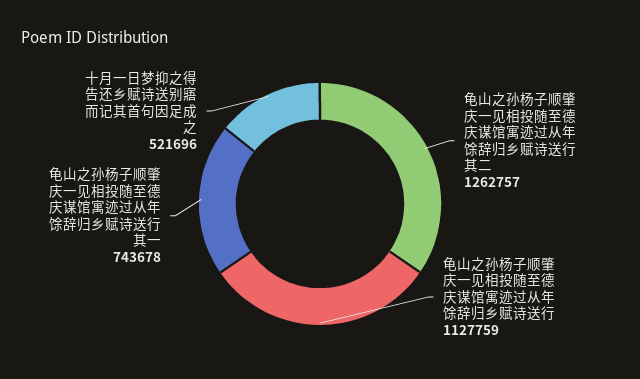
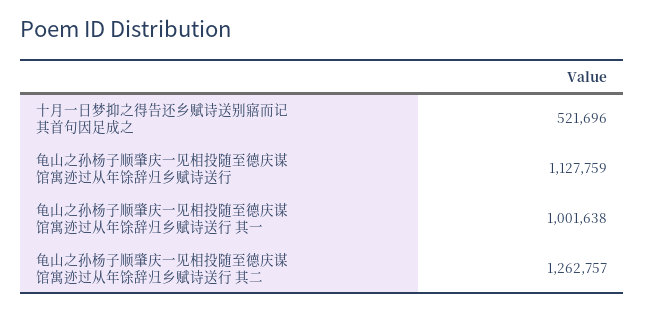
龟山之孙杨子顺肇庆一见相投随至德庆谋馆寓迹过从年馀辞归乡赋诗送行 其一: 743678 -> 1001638

